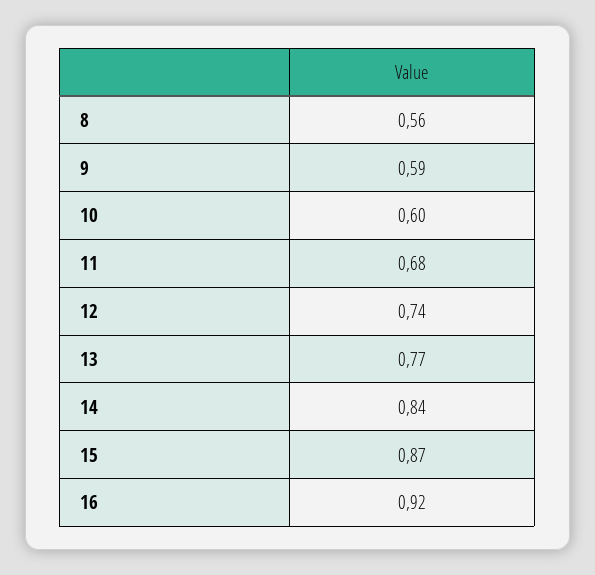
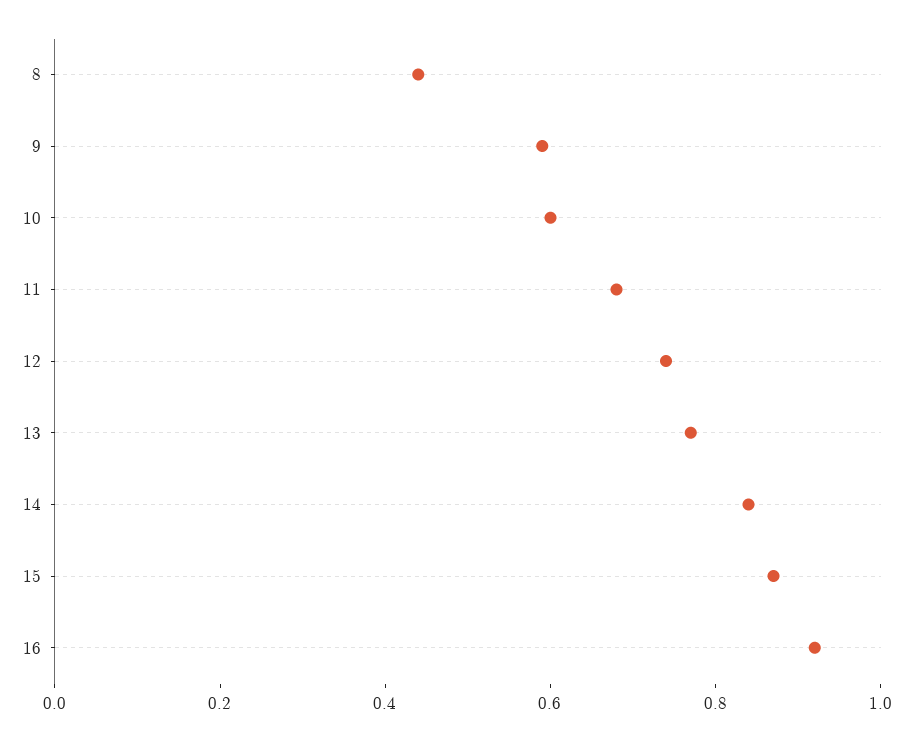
8: 0.56 -> 0.45

